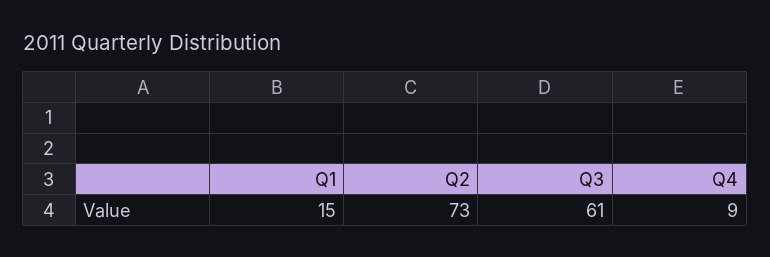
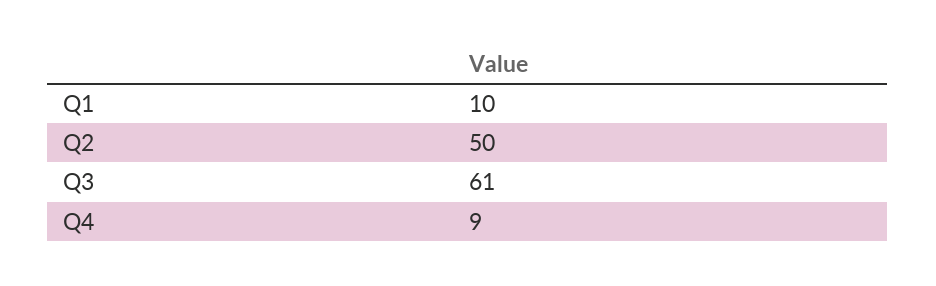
Q1: 15 -> 10
Q2: 73 -> 50

